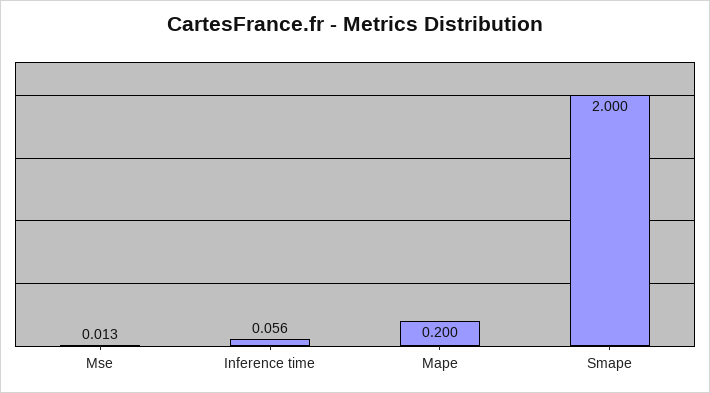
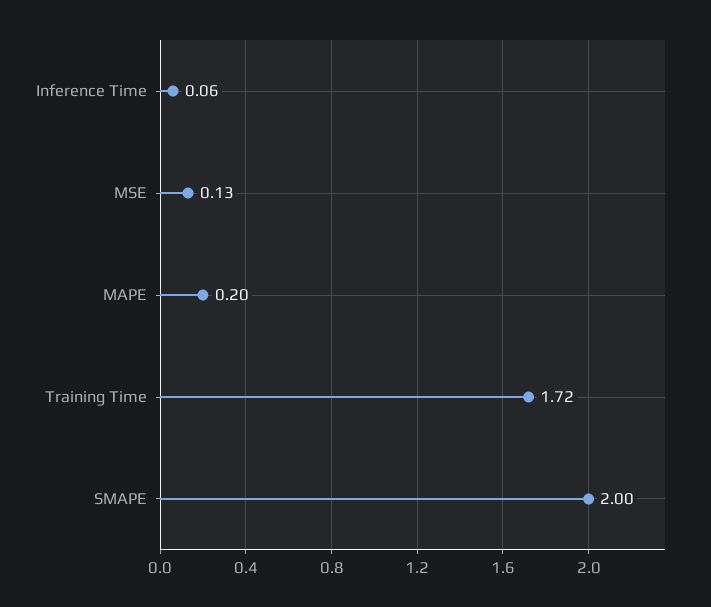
Mse: 0.013 -> 0.13
Training Time: none -> 1.72

